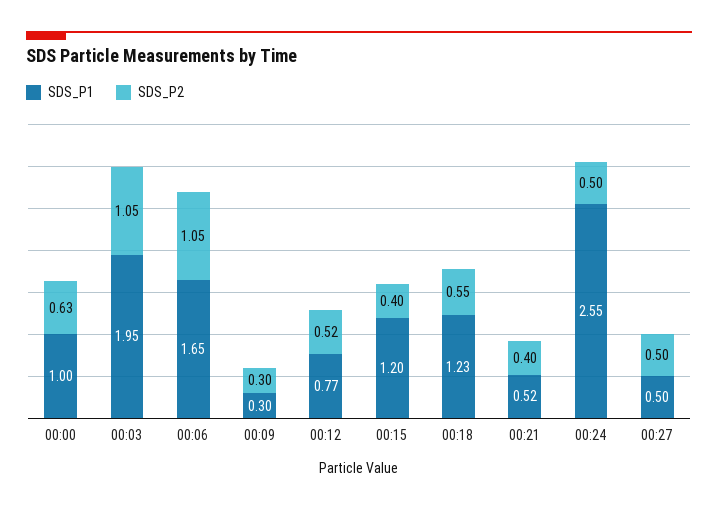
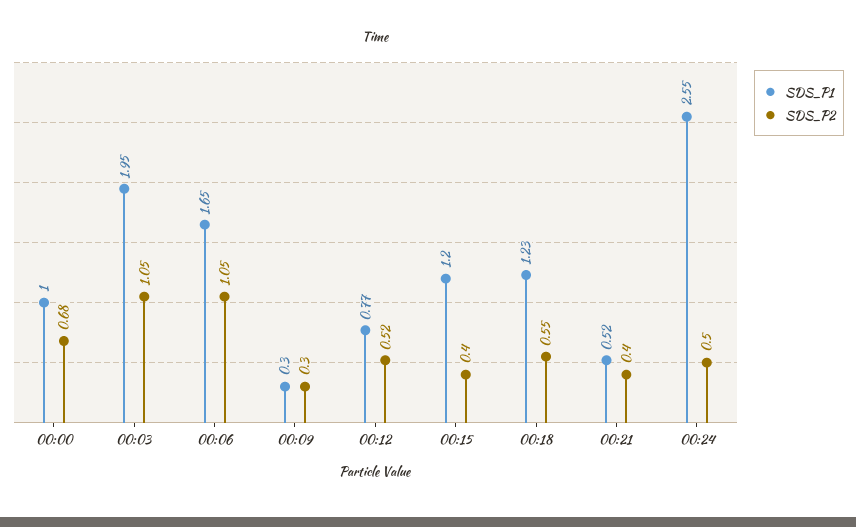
SDS_P2, 00:00: 0.63 -> 0.68
SDS_P1, 00:27: 0.5 -> none
SDS_P2, 00:27: 0.5 -> none

